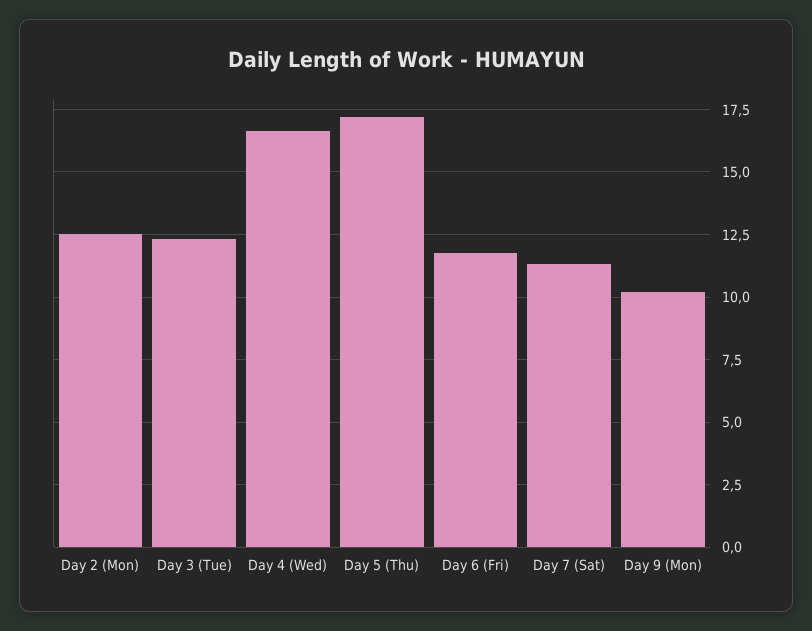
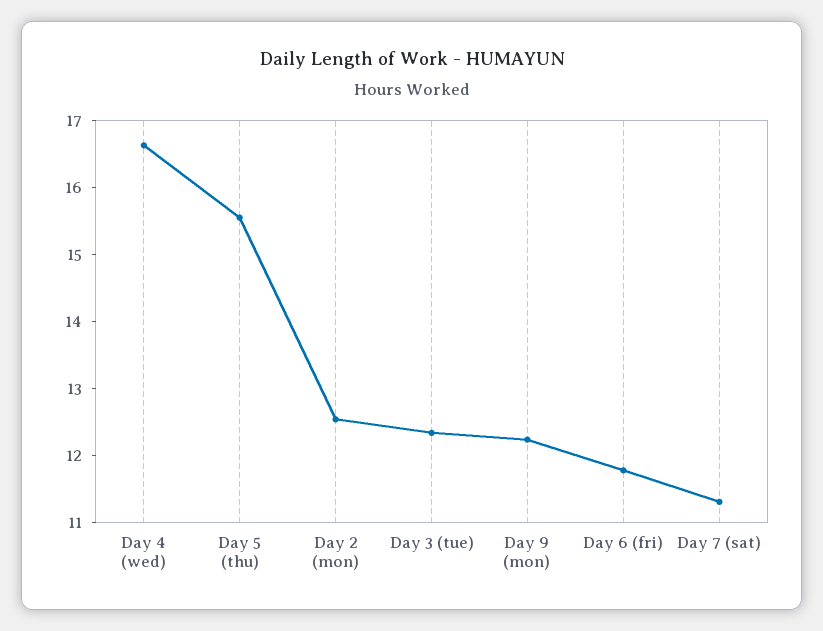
Day 5 (Thu): 17.25 -> 15.6
Day 9 (Mon): 10.25 -> 12.2

